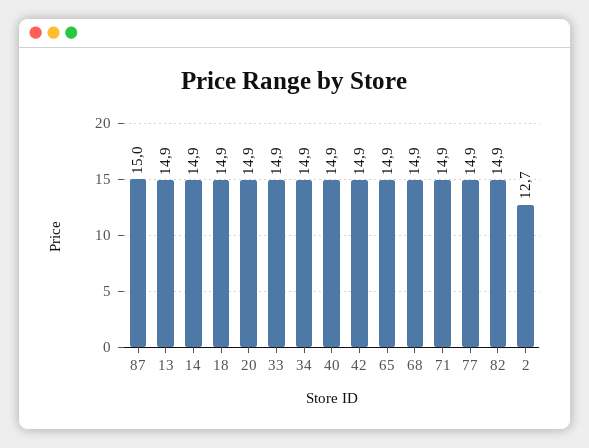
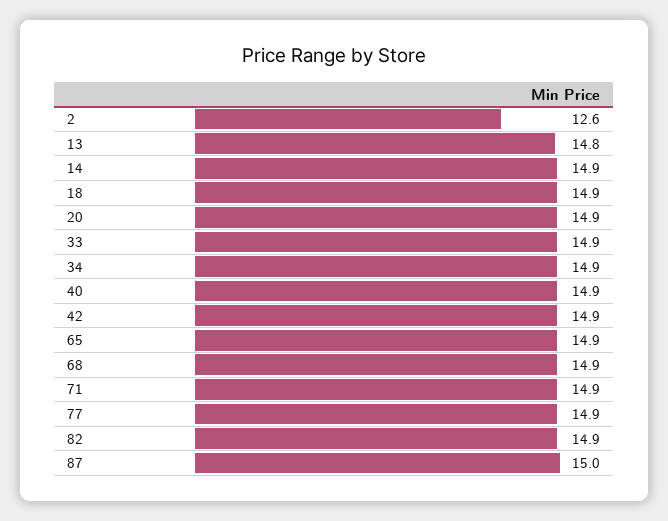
13: 14.9 -> 14.8
2: 12.7 -> 12.6

